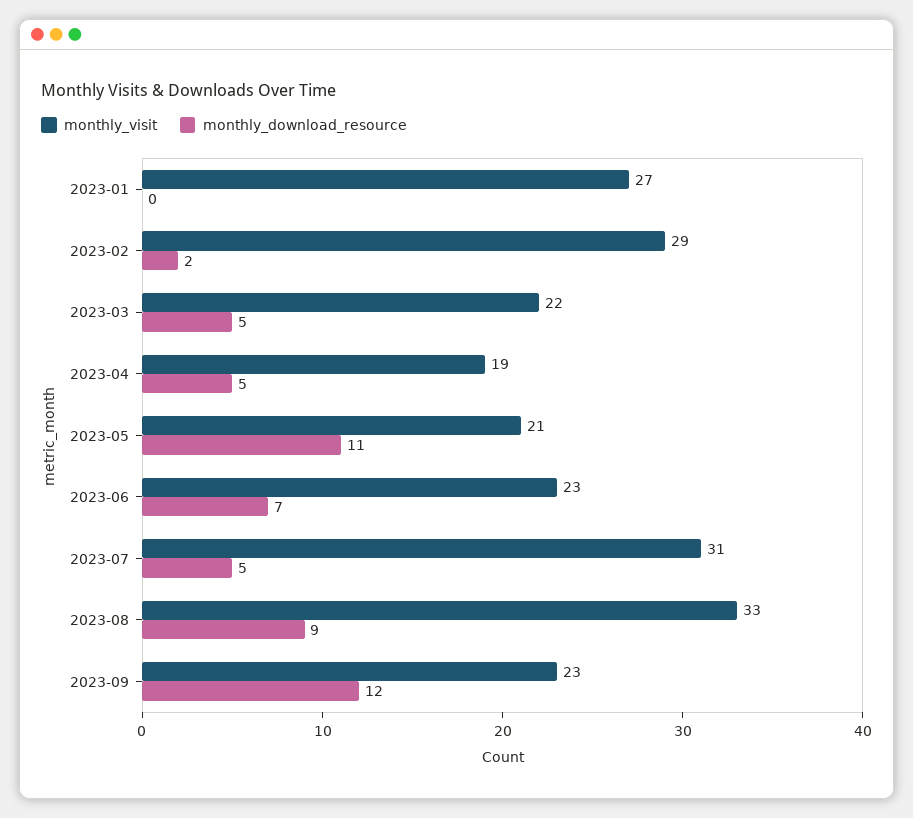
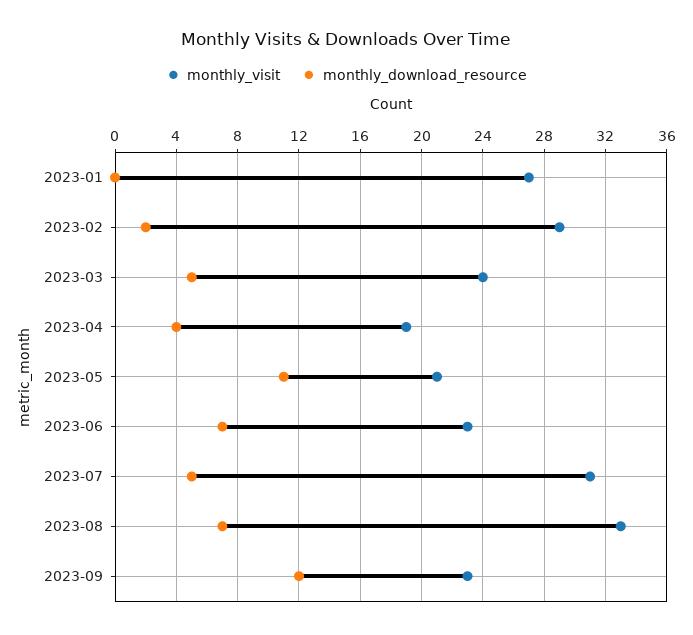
monthly_visit, 2023-03: 22 -> 24
monthly_download_resource, 2023-04: 5 -> 4
monthly_download_resource, 2023-08: 9 -> 7

